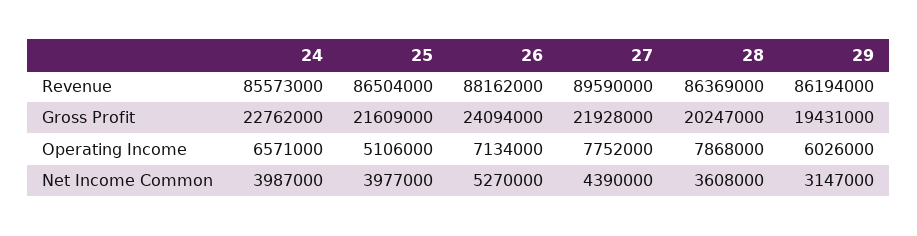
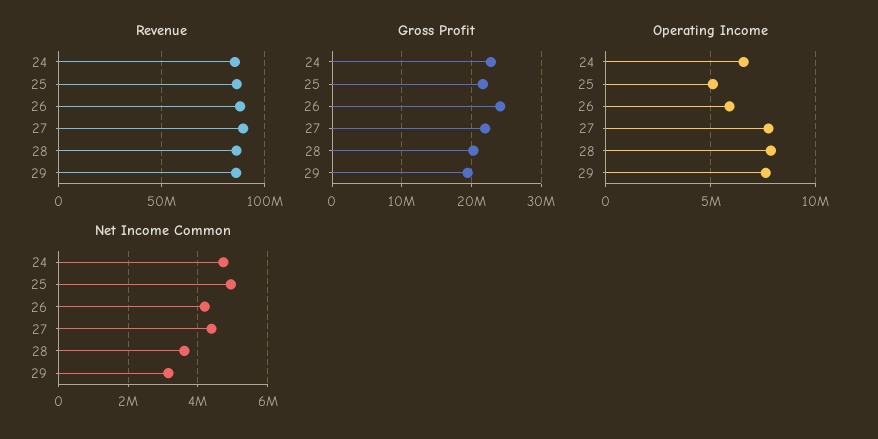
Operating Income, 26: 7134000 -> 6000000
Operating Income, 29: 6026000 -> 7500000
Net Income Common, 24: 3987000 -> 4800000
Net Income Common, 25: 3977000 -> 5000000
Net Income Common, 26: 5270000 -> 4200000

